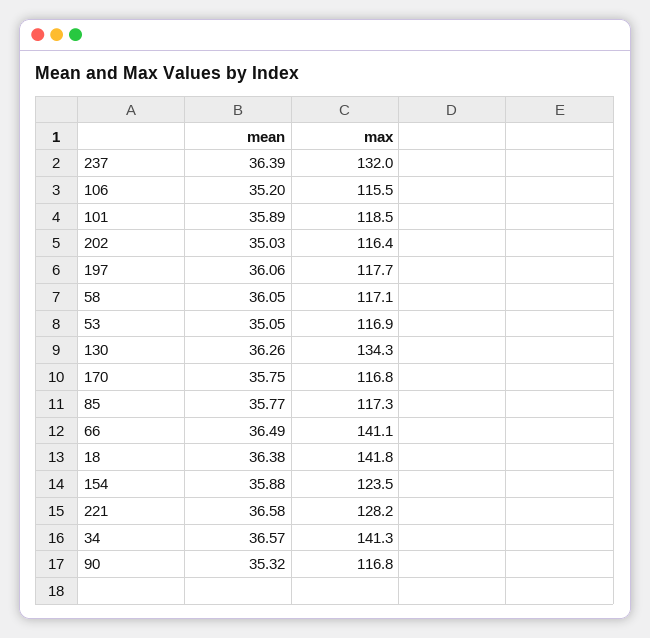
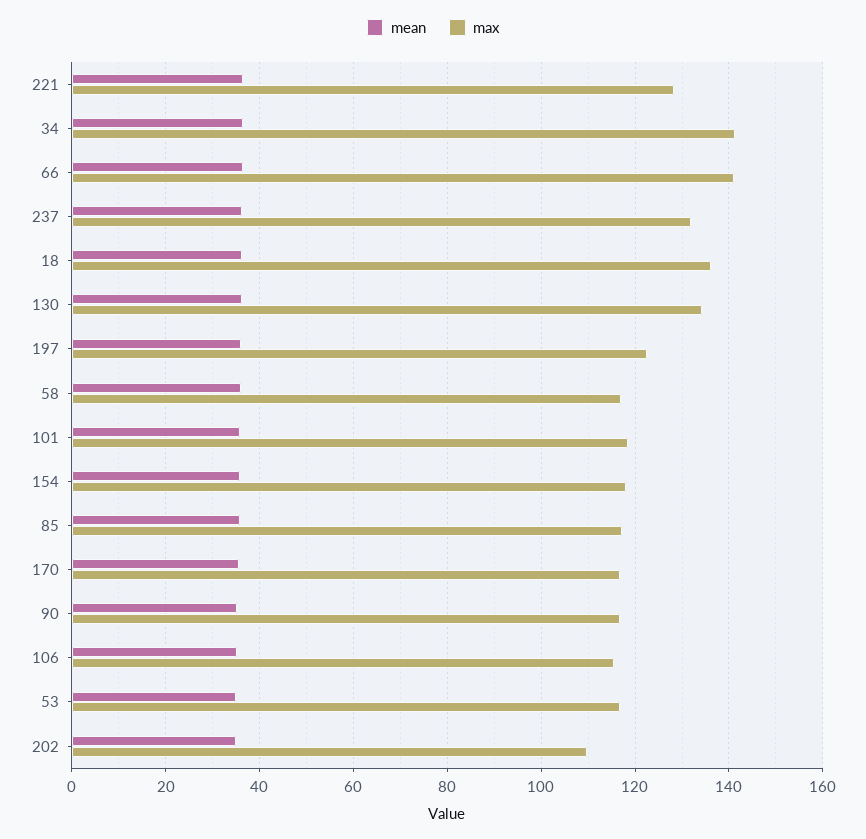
max, 202: 116.4 -> 110
max, 197: 117.7 -> 122
max, 18: 141.8 -> 136
max, 154: 123.5 -> 118

